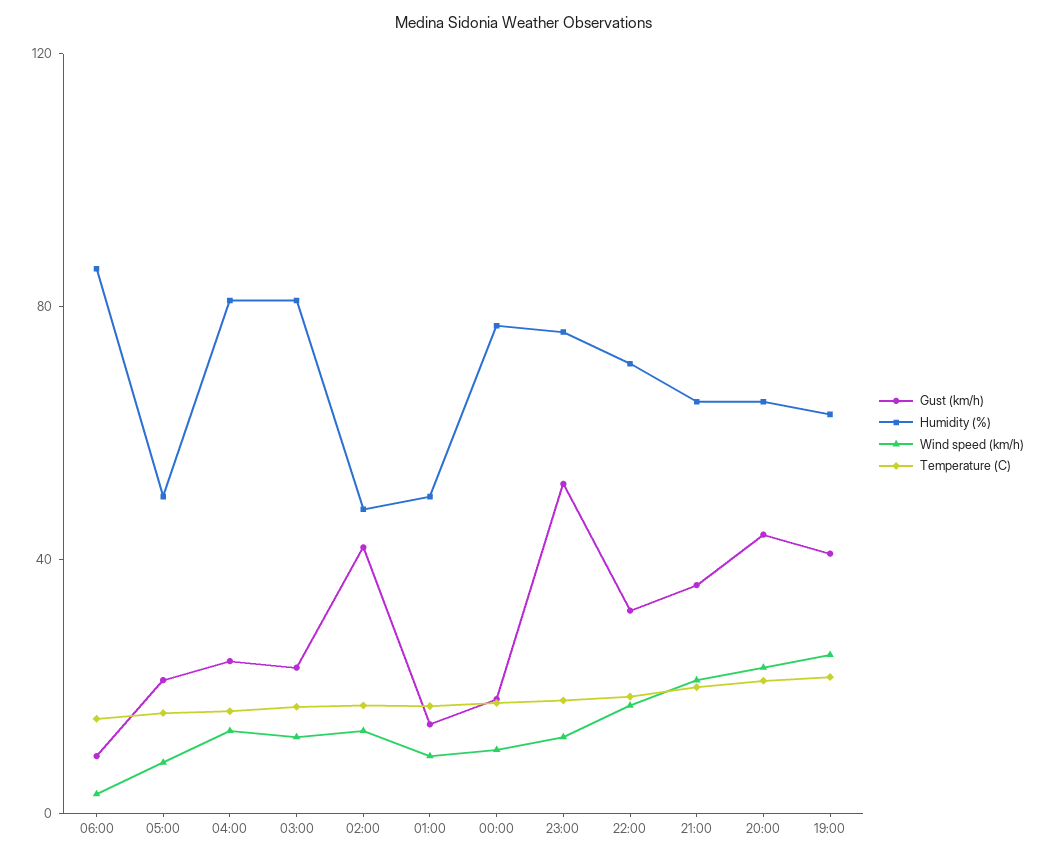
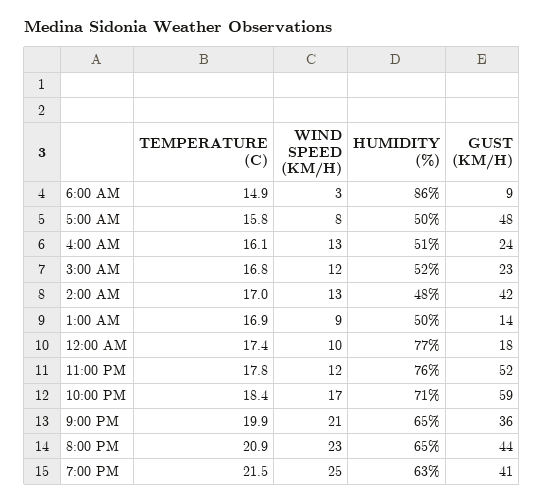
Gust (km/h), 05:00: 20 -> 48
Humidity (%), 04:00: 80 -> 51
Humidity (%), 03:00: 80 -> 52
Gust (km/h), 22:00: 30 -> 59

